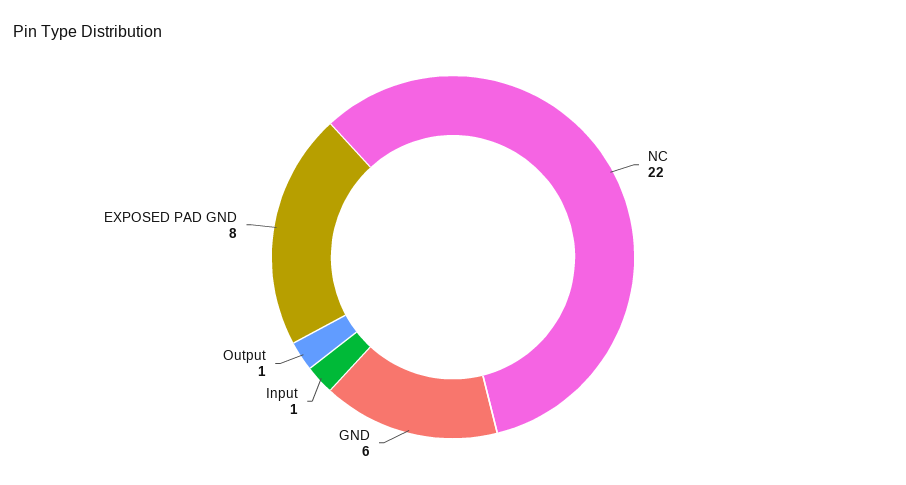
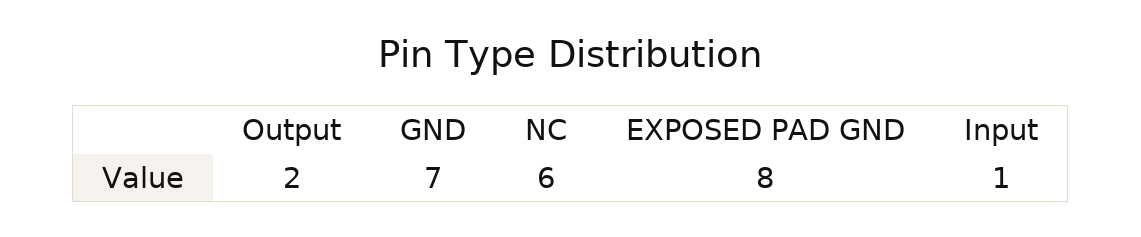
NC: 22 -> 6
GND: 6 -> 7
Output: 1 -> 2

